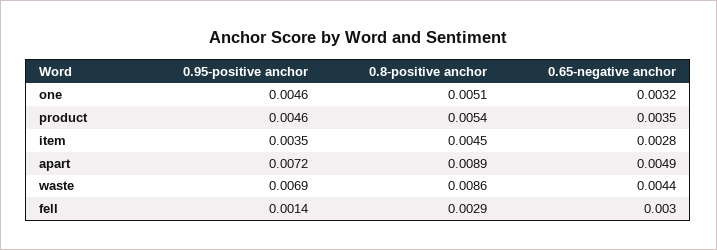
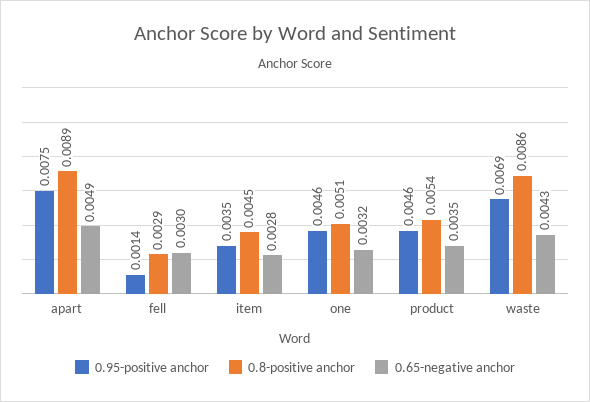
0.95-positive anchor, apart: 0.0072 -> 0.0075
0.65-negative anchor, waste: 0.0044 -> 0.0043

